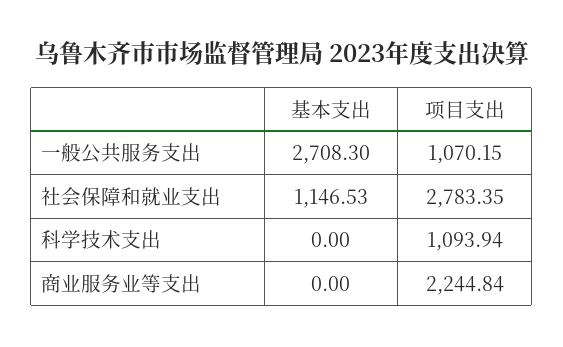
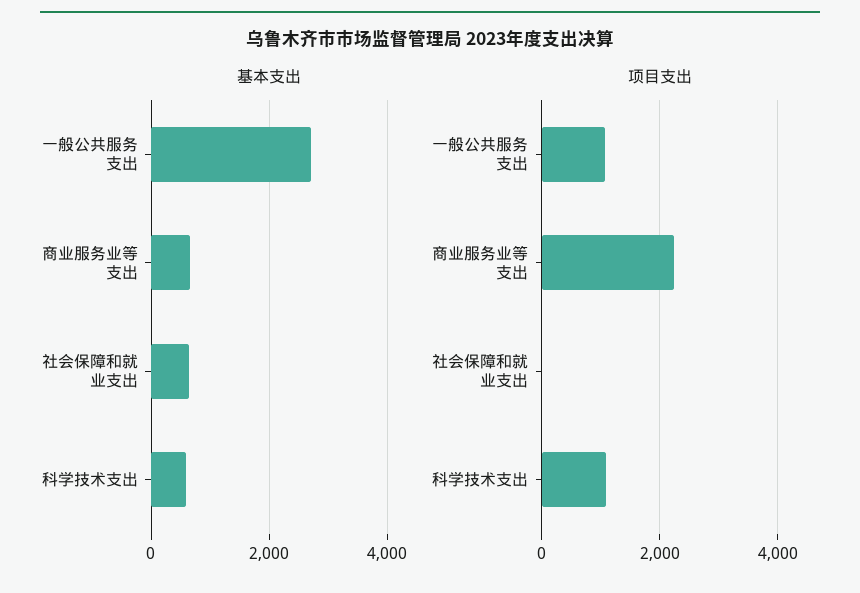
基本支出, 社会保障和就业支出: 1146.53 -> 600
项目支出, 社会保障和就业支出: 2783.35 -> 0
基本支出, 科学技术支出: 0 -> 600
基本支出, 商业服务业等支出: 0 -> 600

